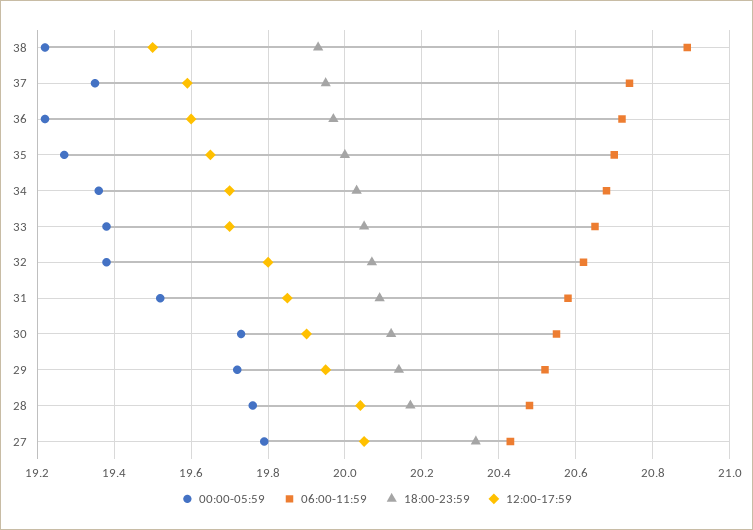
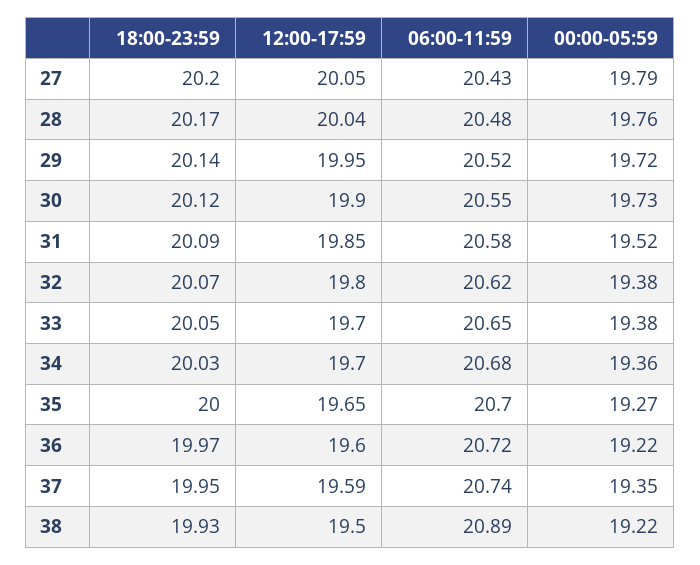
18:00-23:59, 27: 20.35 -> 20.2

